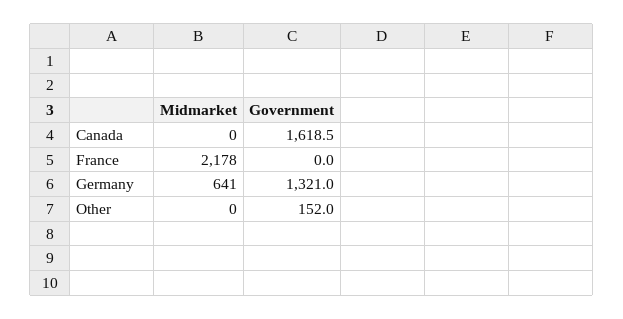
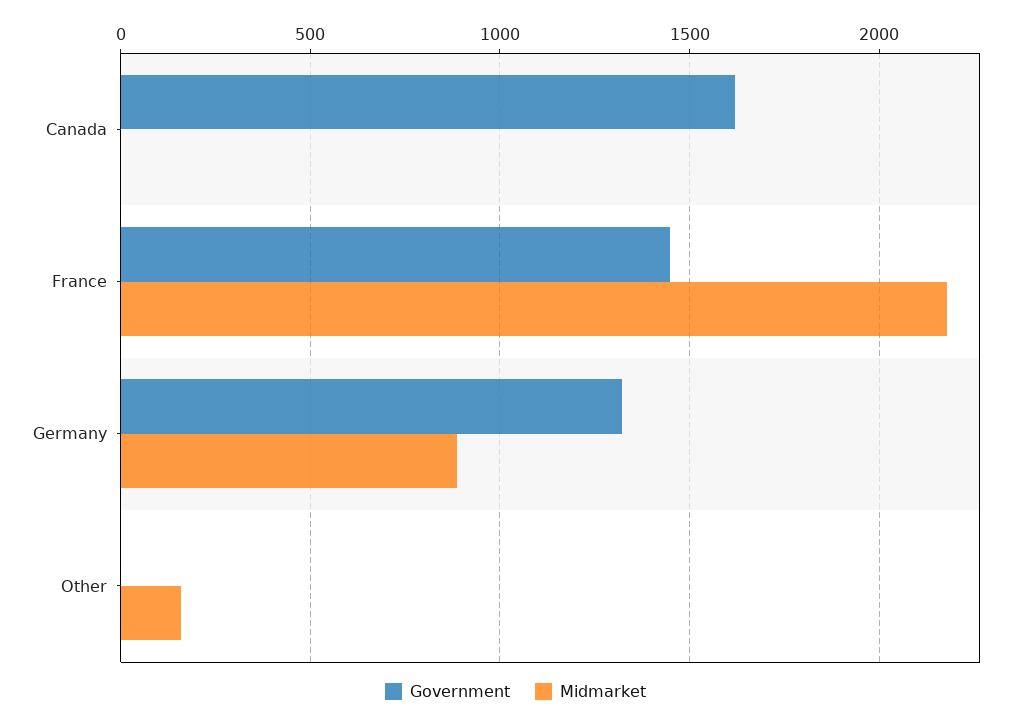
Government, France: 0 -> 1450
Midmarket, Germany: 641 -> 900
Midmarket, Other: 0 -> 150
Government, Other: 152 -> 0

